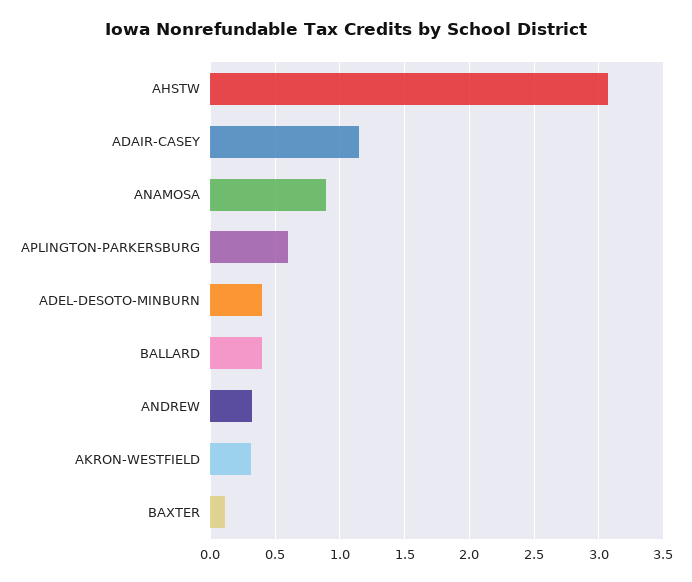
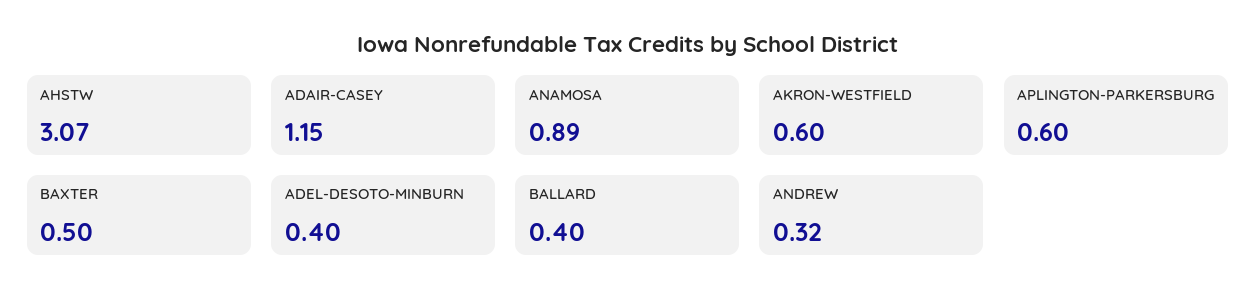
AKRON-WESTFIELD: 0.3 -> 0.6
BAXTER: 0.1 -> 0.5

